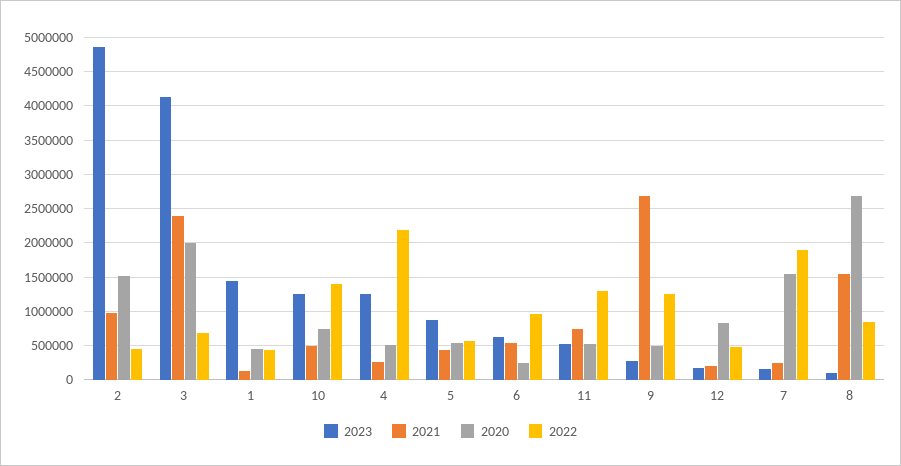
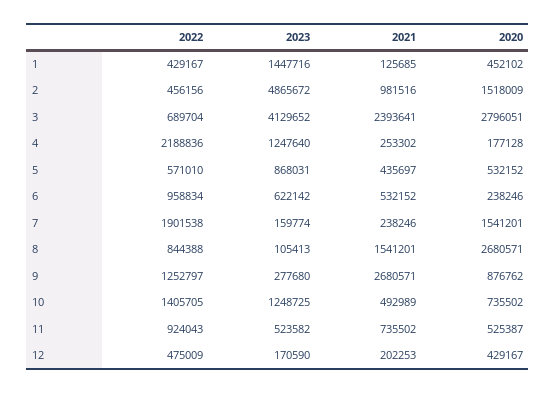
2020, 3: 2000000 -> 2796051
2020, 4: 500000 -> 177128
2022, 11: 1300000 -> 924043
2020, 9: 500000 -> 876762
2020, 12: 800000 -> 429167

